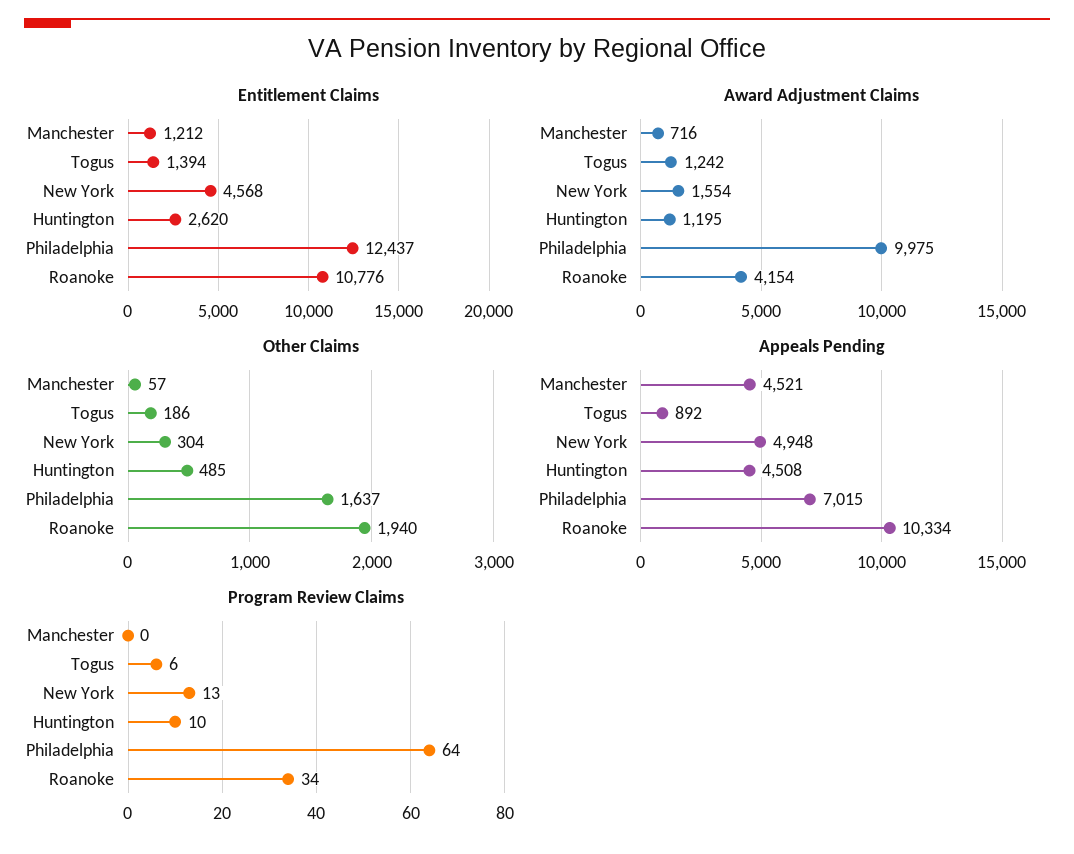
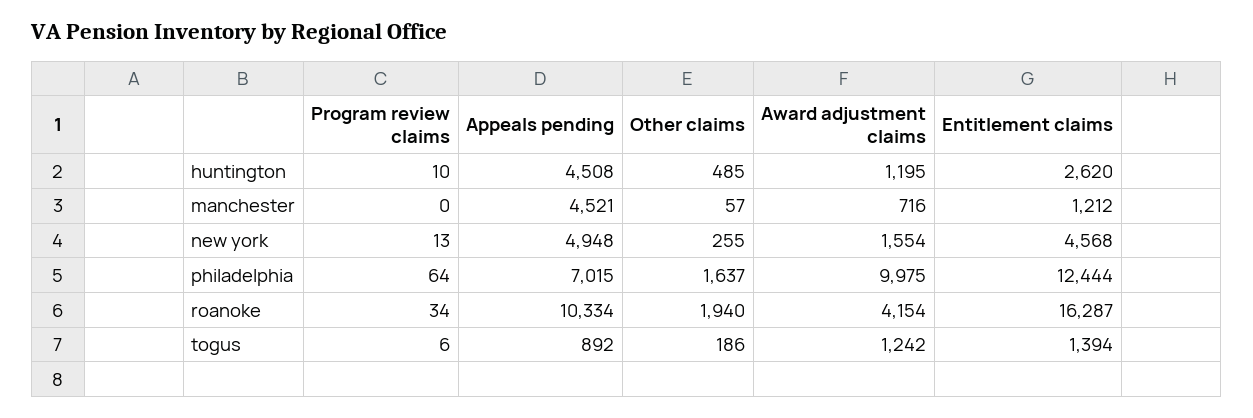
Entitlement Claims, Philadelphia: 12437 -> 12444
Entitlement Claims, Roanoke: 10776 -> 16287
Other Claims, New York: 304 -> 255

